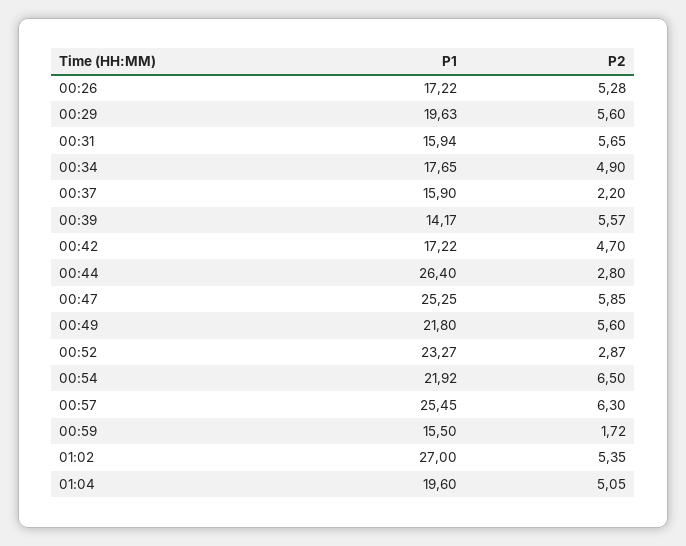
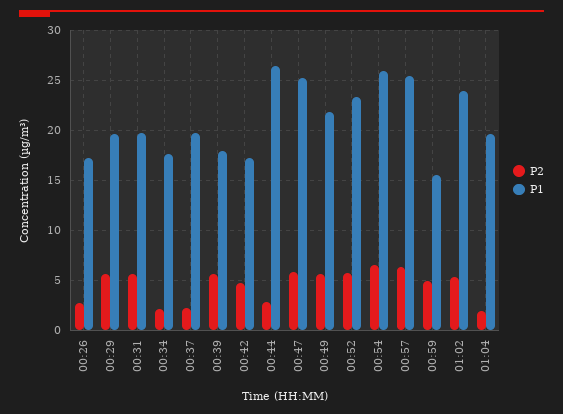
P2, 00:26: 5.28 -> 3
P1, 00:31: 15.94 -> 20
P2, 00:34: 4.9 -> 2
P1, 00:37: 15.9 -> 20
P1, 00:39: 14.17 -> 18
P2, 00:52: 2.87 -> 6
P1, 00:54: 21.92 -> 26
P2, 00:59: 1.72 -> 5
P1, 01:02: 27 -> 24
P2, 01:04: 5.05 -> 2

